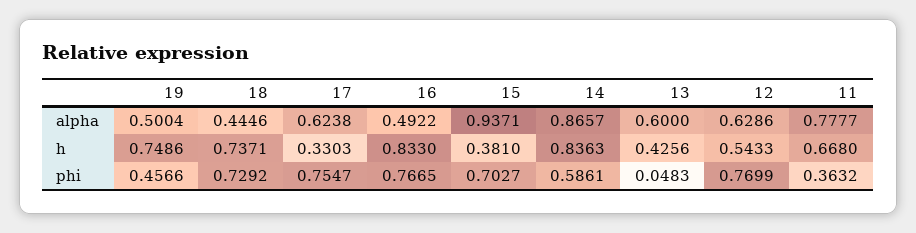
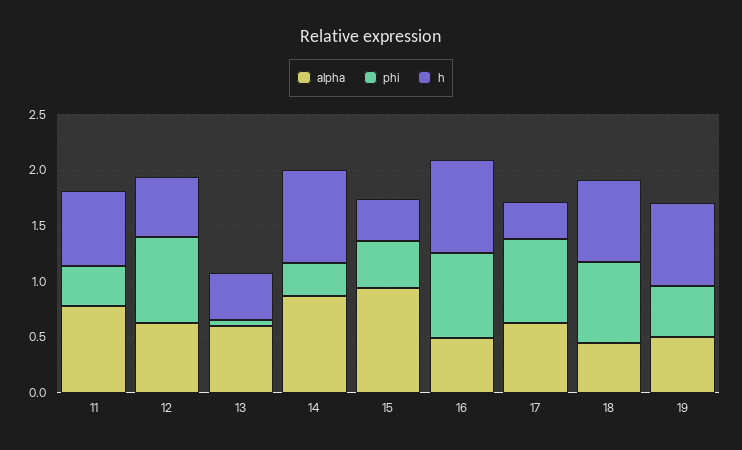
phi, 15: 0.7027 -> 0.4
phi, 14: 0.5861 -> 0.3

